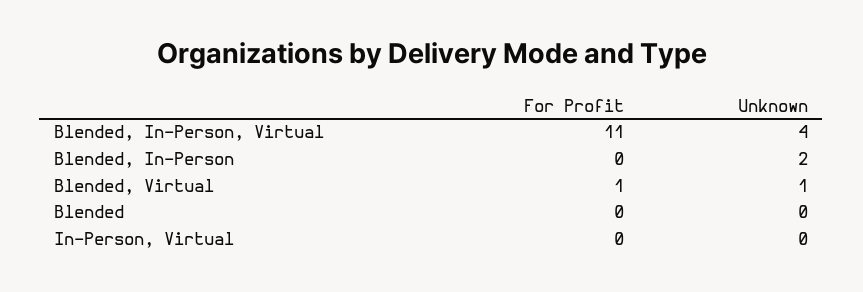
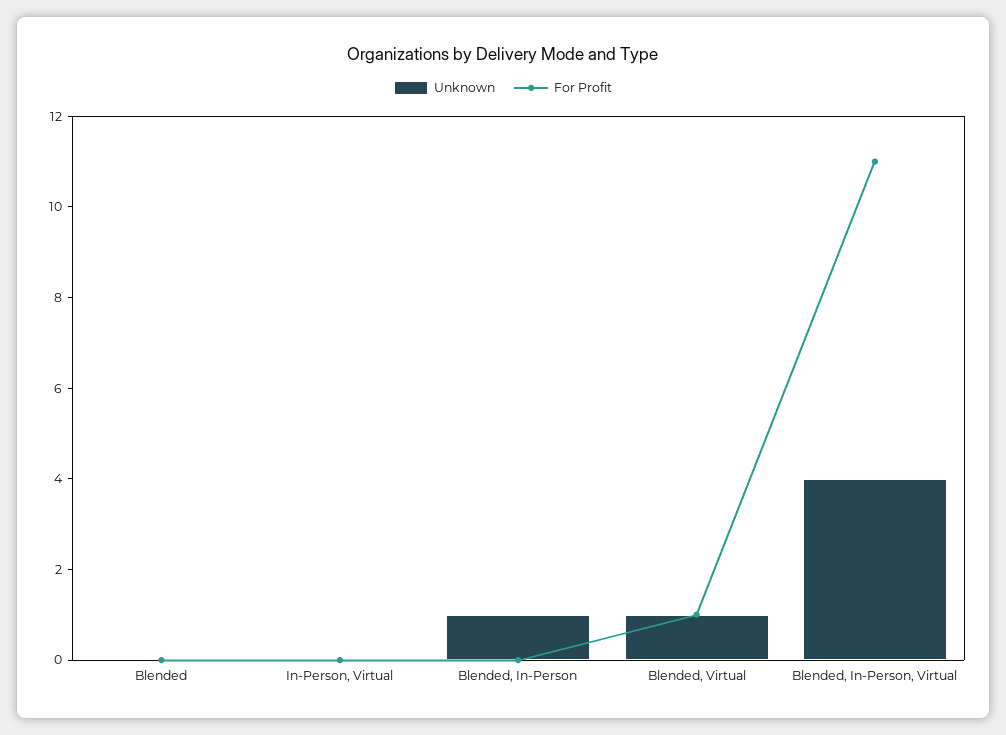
Unknown, Blended, In-Person: 2 -> 1

